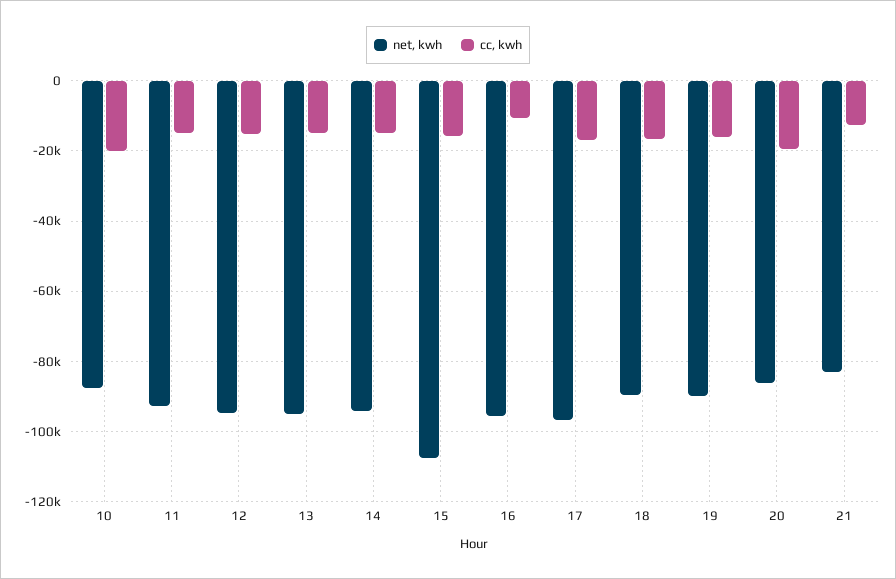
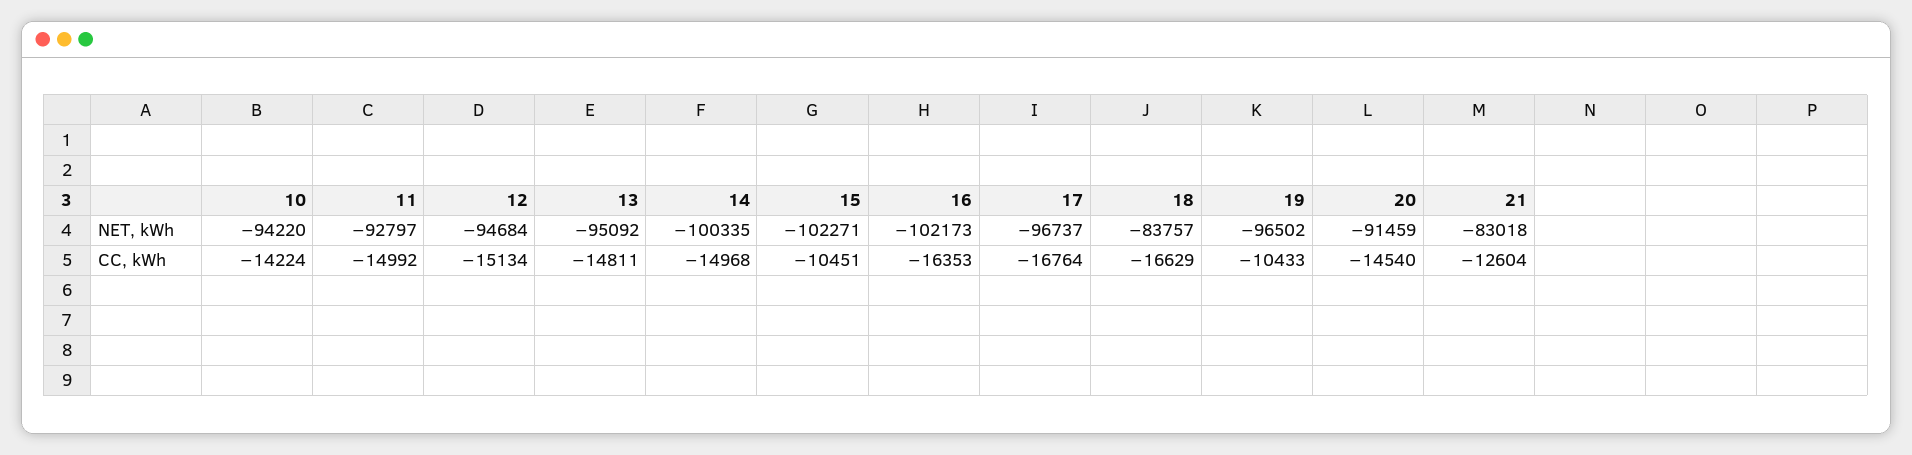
net, kwh, 10: -88000 -> -94220
cc, kwh, 10: -20000 -> -14224
net, kwh, 14: -94000 -> -100335
net, kwh, 15: -108000 -> -102271
cc, kwh, 15: -16000 -> -10451
net, kwh, 16: -96000 -> -102173
cc, kwh, 16: -10000 -> -16353
net, kwh, 18: -90000 -> -83757
net, kwh, 19: -90000 -> -96502
cc, kwh, 19: -16000 -> -10433
net, kwh, 20: -86000 -> -91459
cc, kwh, 20: -20000 -> -14540

